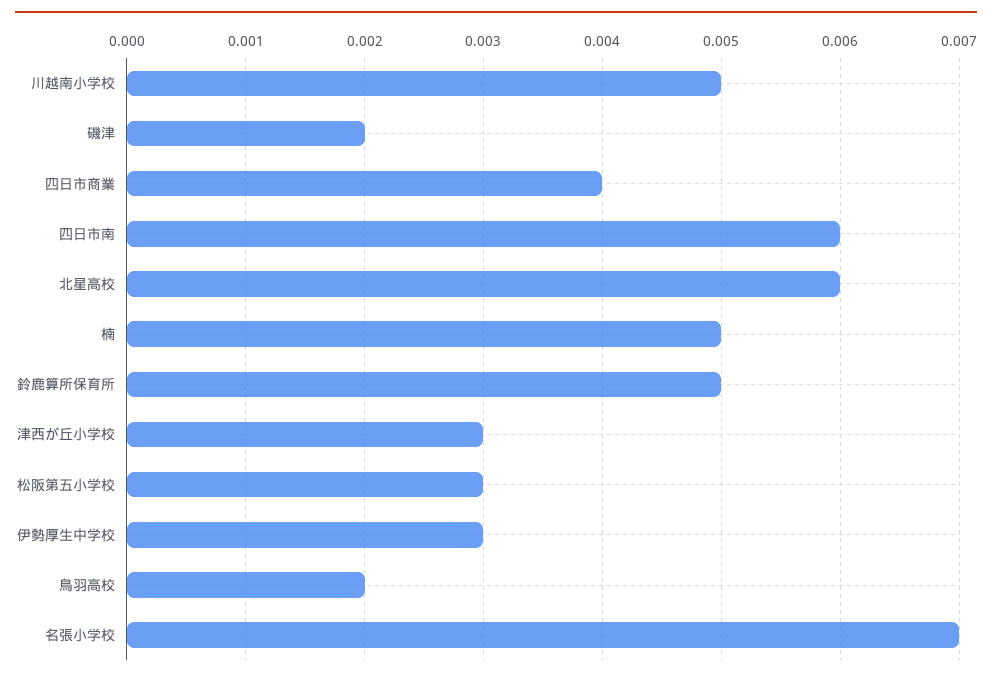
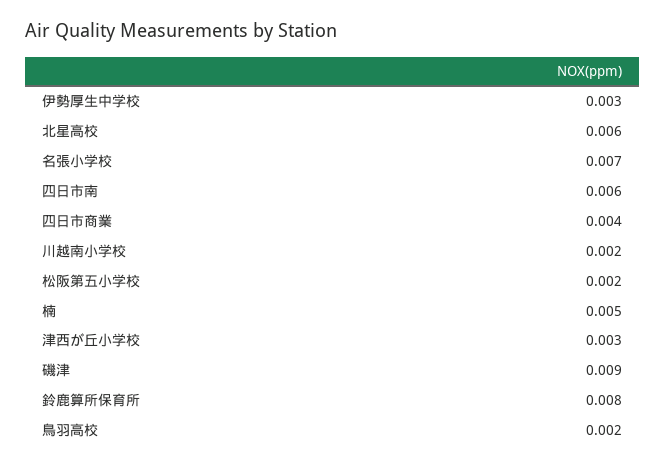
川越南小学校: 0.005 -> 0.002
磯津: 0.002 -> 0.009
鈴鹿算所保育所: 0.005 -> 0.008
松阪第五小学校: 0.003 -> 0.002

